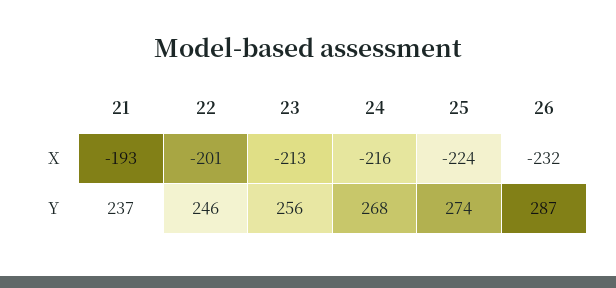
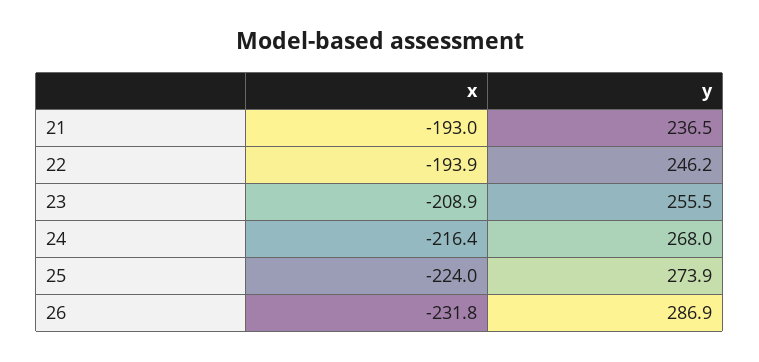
22, X: -201 -> -193.9
23, X: -213 -> -208.9

